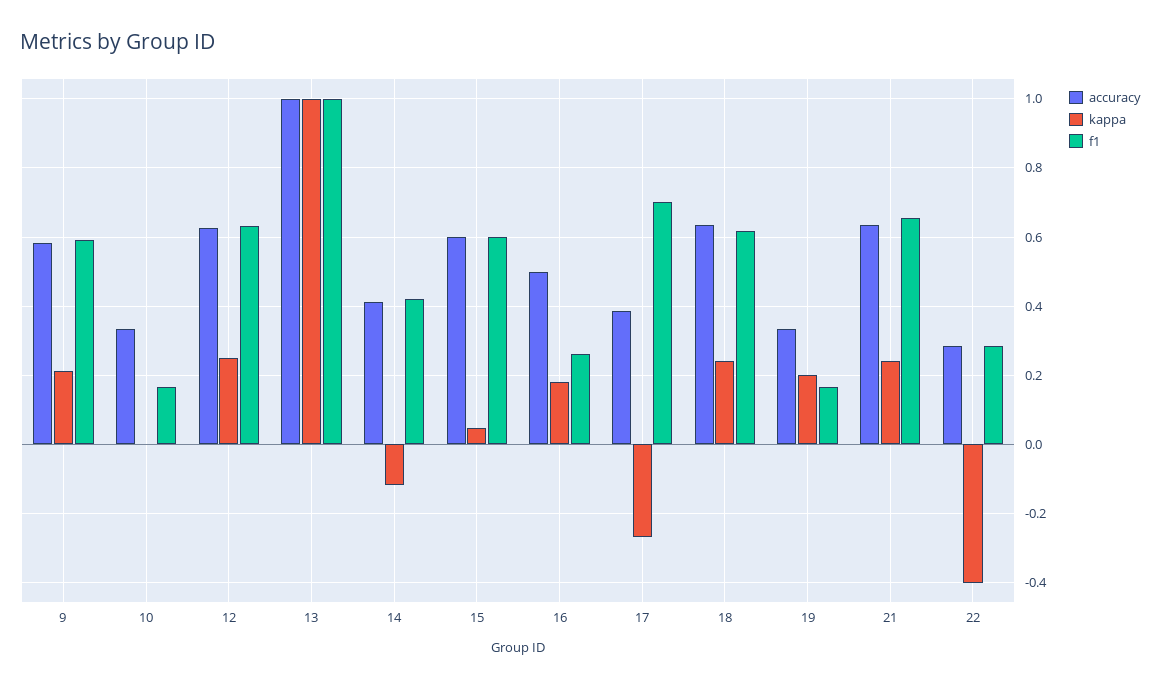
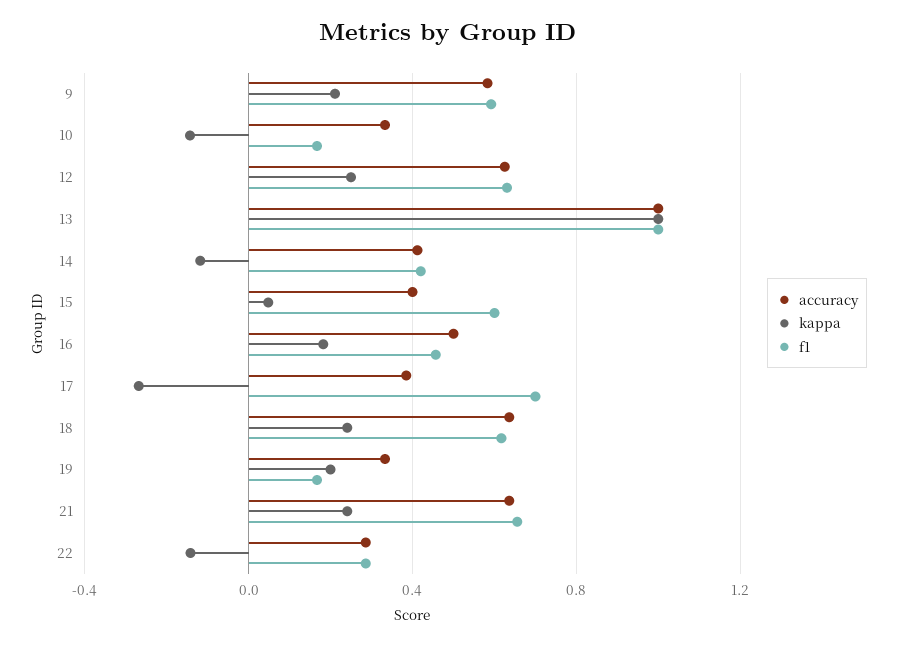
kappa, 10: 0 -> -0.15
accuracy, 15: 0.6 -> 0.4
f1, 16: 0.26 -> 0.45
kappa, 22: -0.4 -> -0.15

